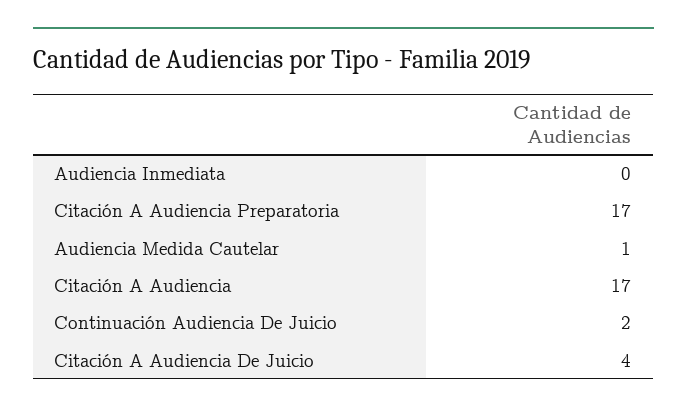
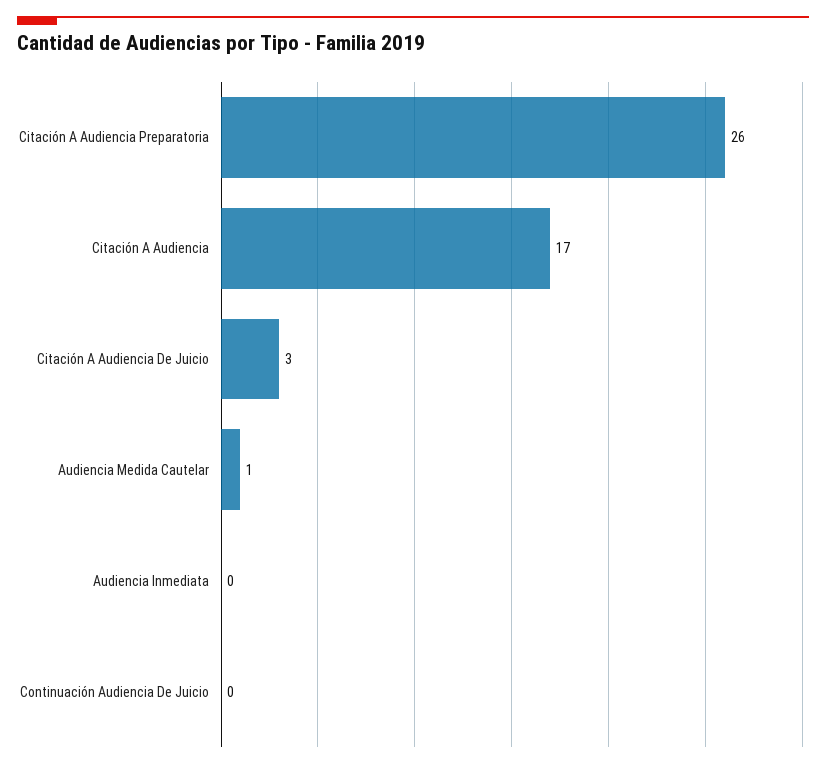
Citación A Audiencia Preparatoria: 17 -> 26
Continuación Audiencia De Juicio: 2 -> 0
Citación A Audiencia De Juicio: 4 -> 3

